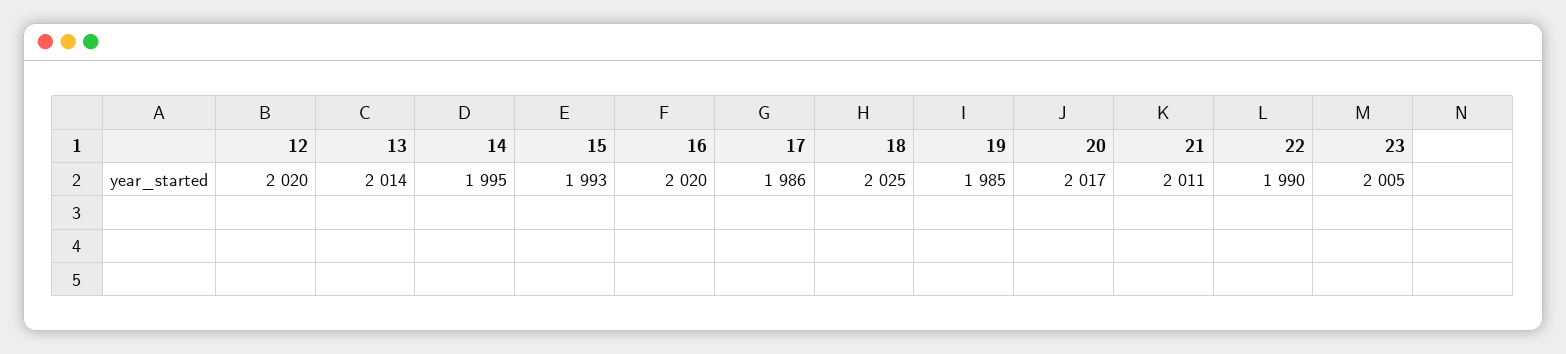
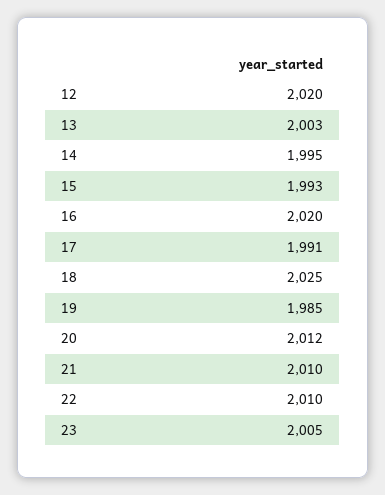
13: 2014 -> 2003
17: 1986 -> 1991
20: 2017 -> 2012
21: 2011 -> 2010
22: 1990 -> 2010

